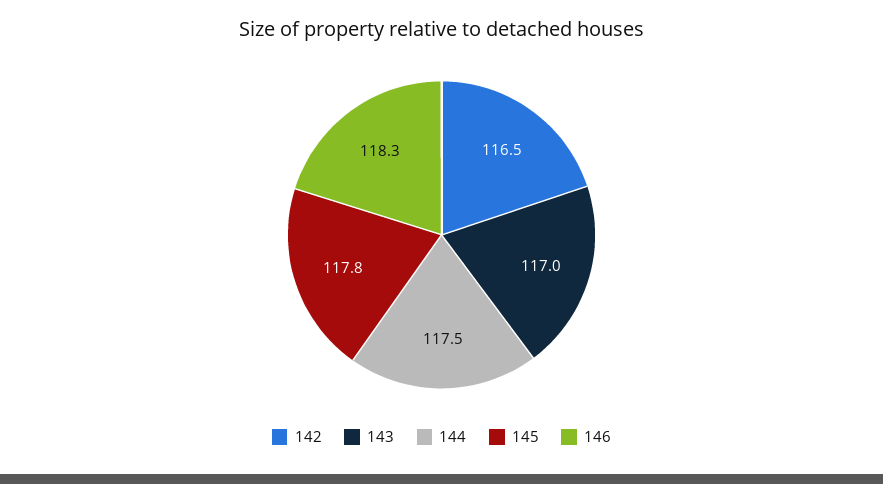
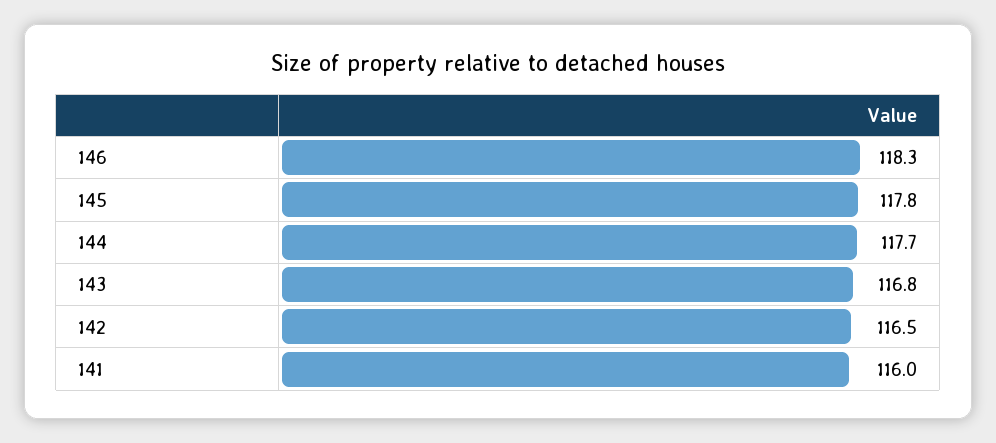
143: 117 -> 116.8
144: 117.5 -> 117.7
141: none -> 116

